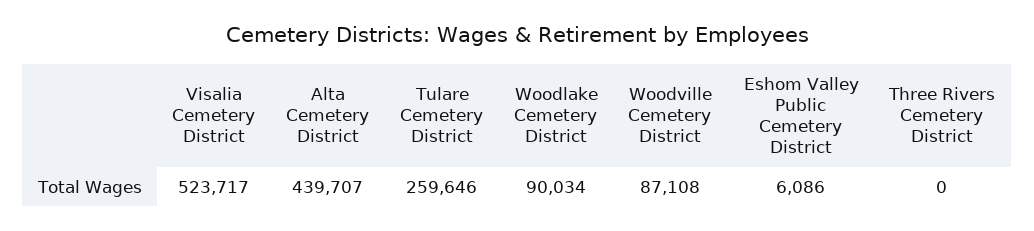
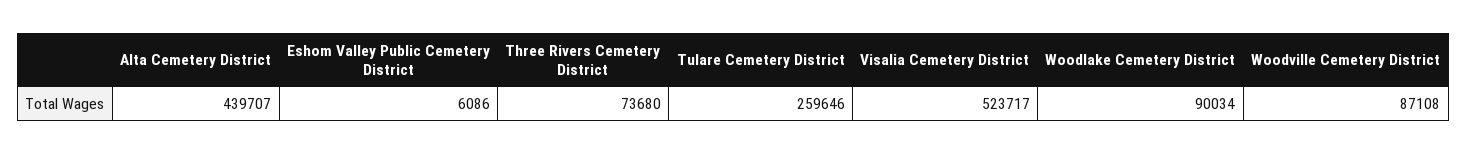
Three Rivers Cemetery District: 0 -> 73680

